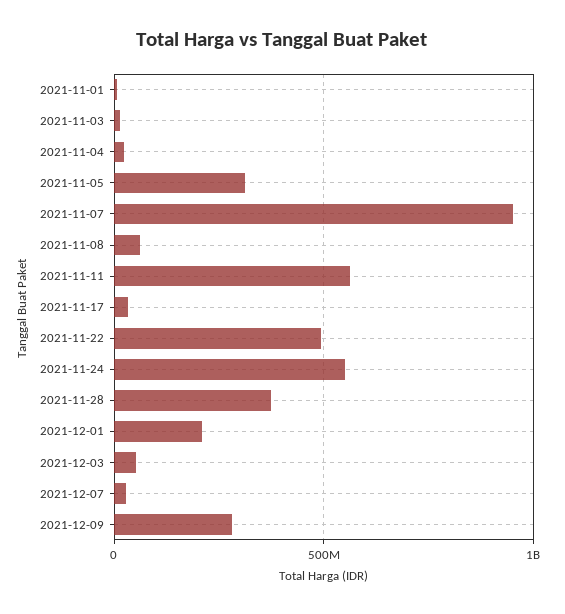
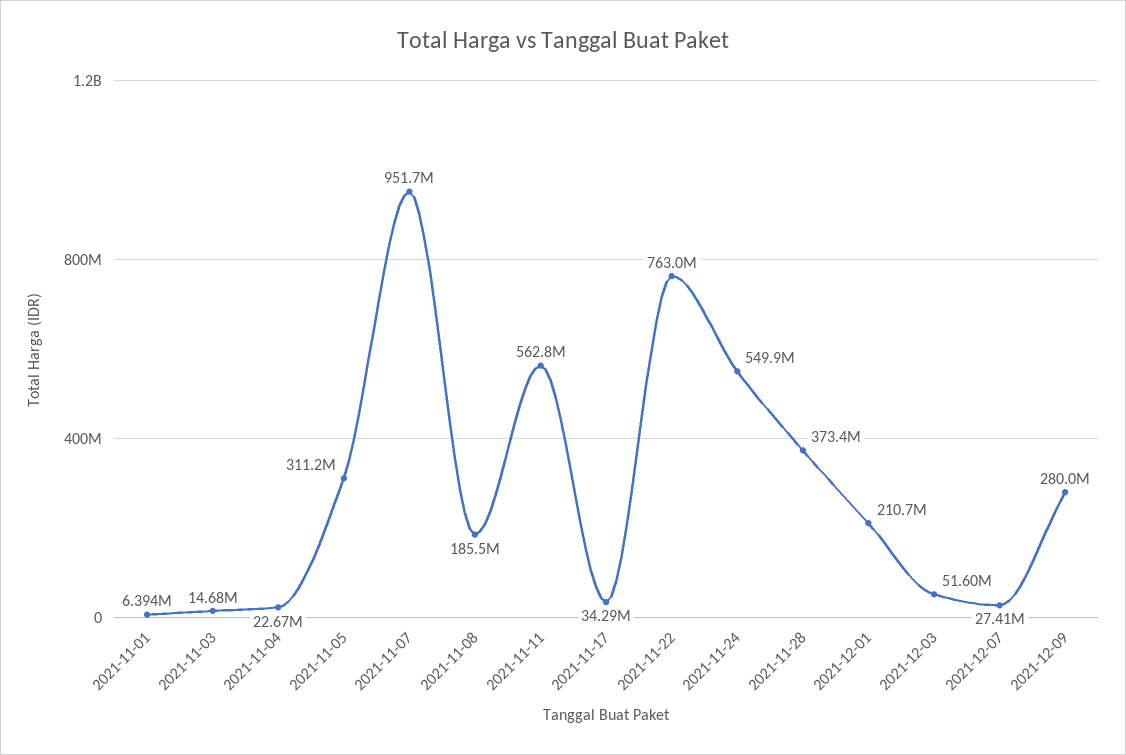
2021-11-08: 50000000 -> 185500000
2021-11-22: 500000000 -> 763000000

